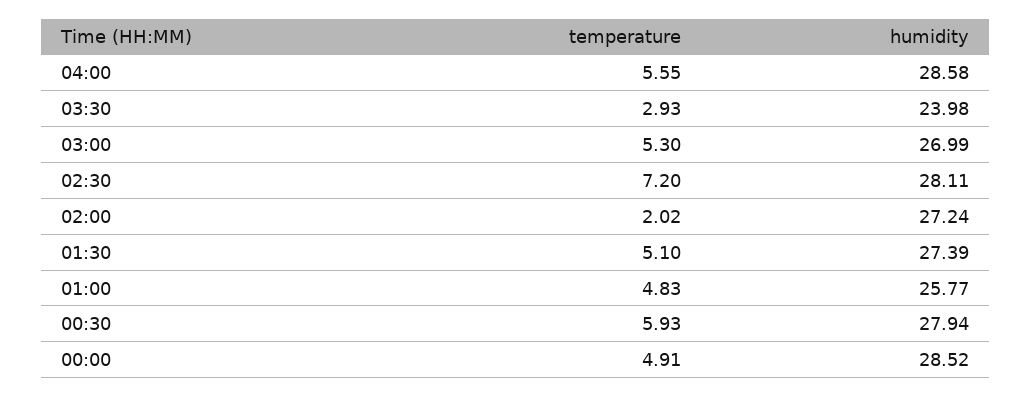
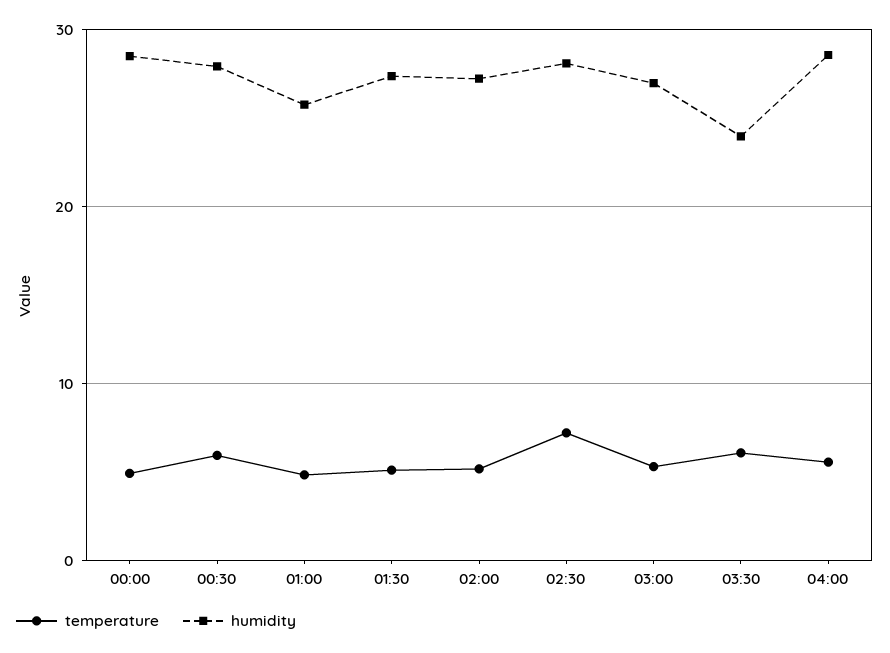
temperature, 03:30: 2.93 -> 6
temperature, 02:00: 2.02 -> 5

